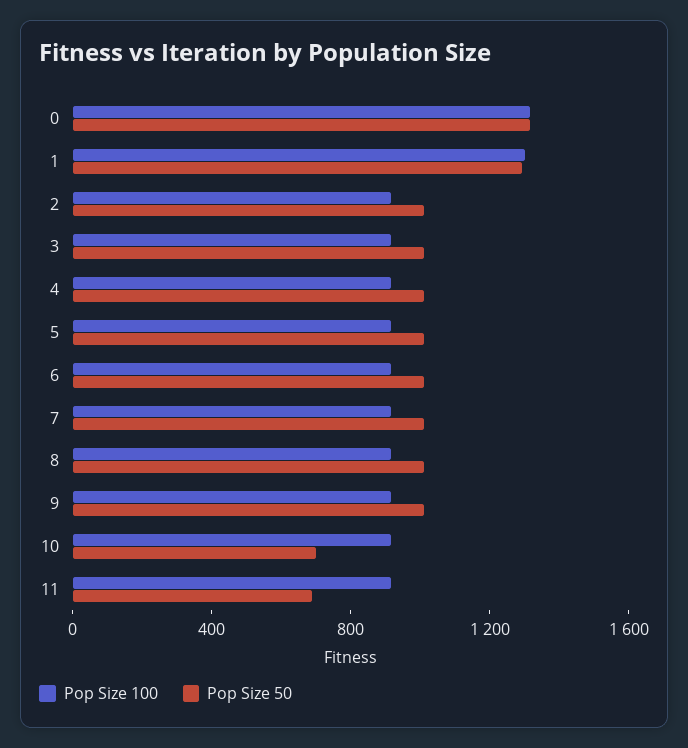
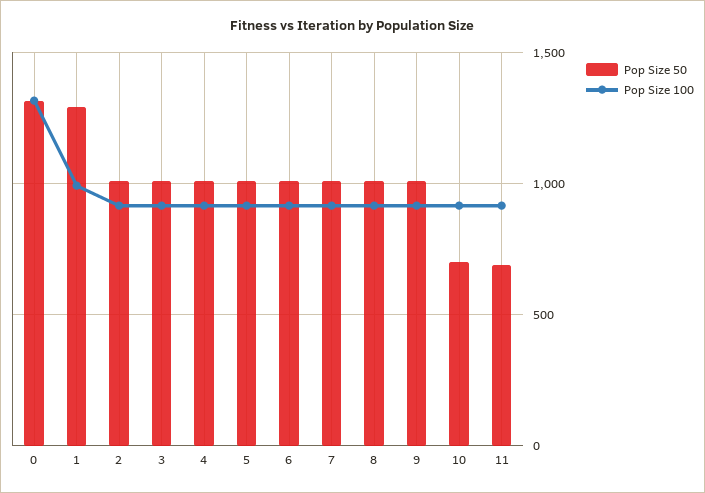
Pop Size 100, 1: 1300 -> 1000

